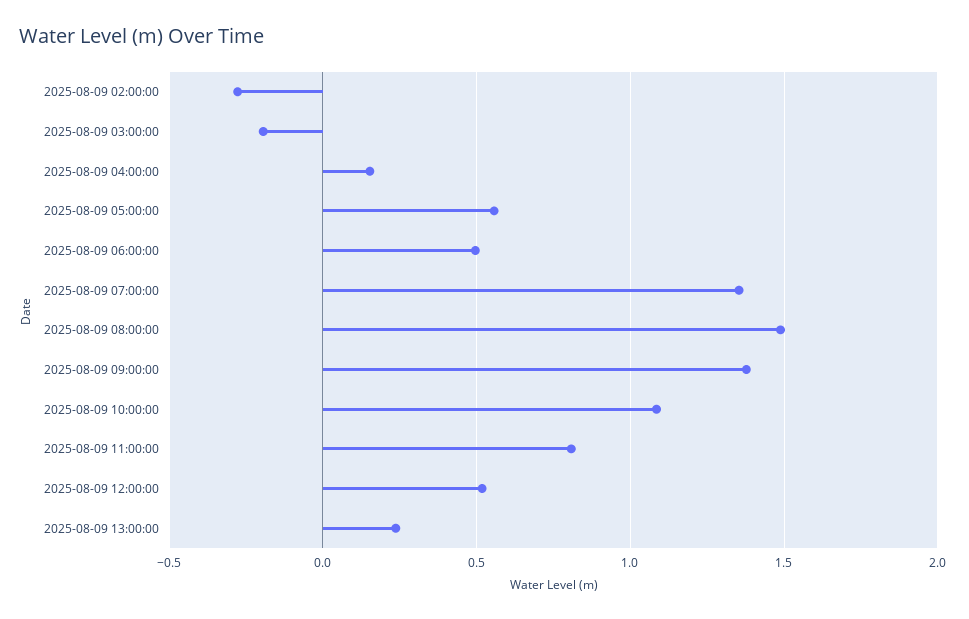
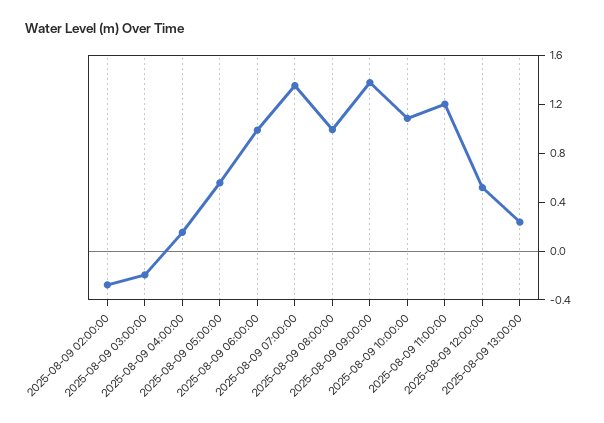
2025-08-09 06:00:00: 0.5 -> 1
2025-08-09 08:00:00: 1.5 -> 1
2025-08-09 11:00:00: 0.8 -> 1.2

